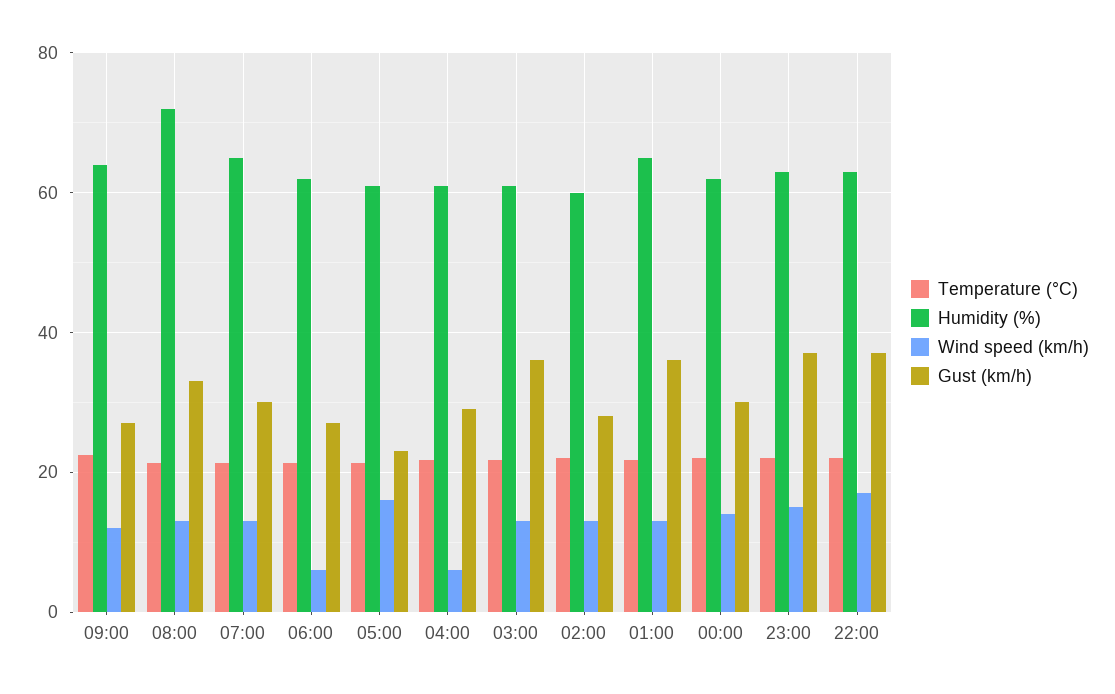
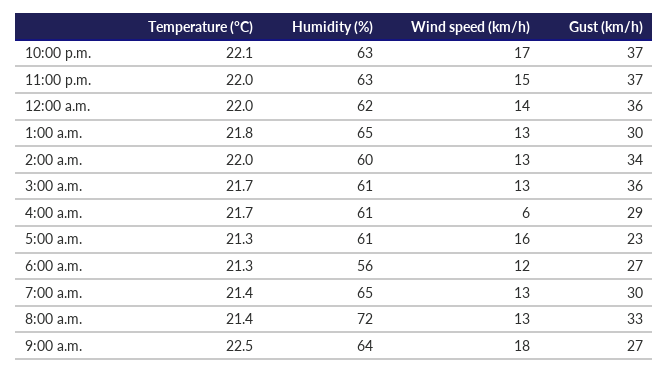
Wind speed (km/h), 09:00: 12 -> 18
Humidity (%), 06:00: 62 -> 56
Wind speed (km/h), 06:00: 6 -> 12
Gust (km/h), 02:00: 28 -> 34
Gust (km/h), 01:00: 36 -> 30
Gust (km/h), 00:00: 30 -> 36

